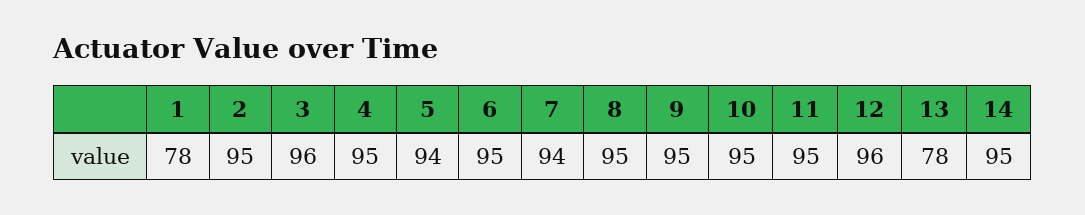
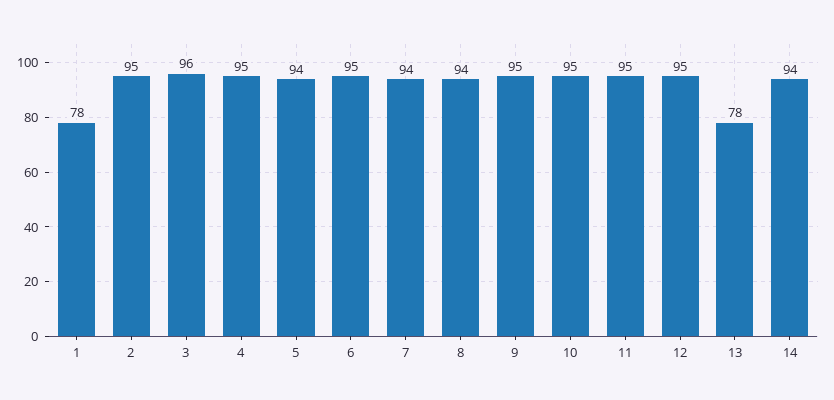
8: 95 -> 94
12: 96 -> 95
14: 95 -> 94

